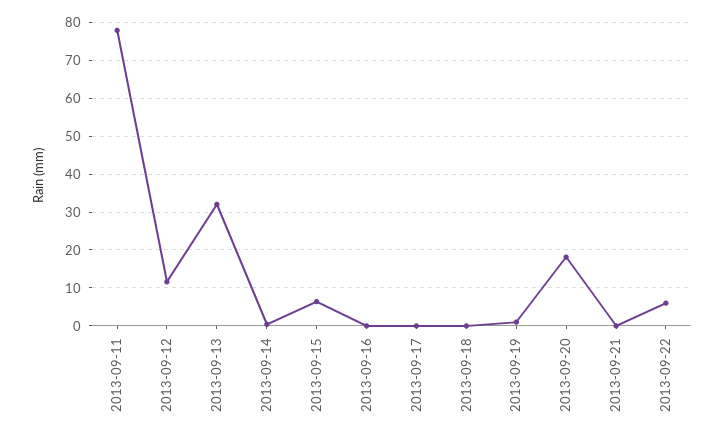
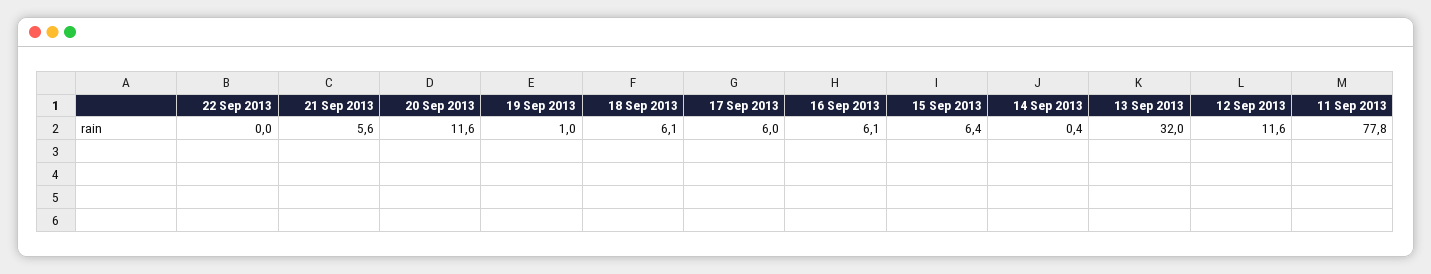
2013-09-16: 0 -> 6.1
2013-09-17: 0 -> 6
2013-09-18: 0 -> 6.1
2013-09-20: 18 -> 11.6
2013-09-21: 0 -> 5.6
2013-09-22: 6 -> 0

